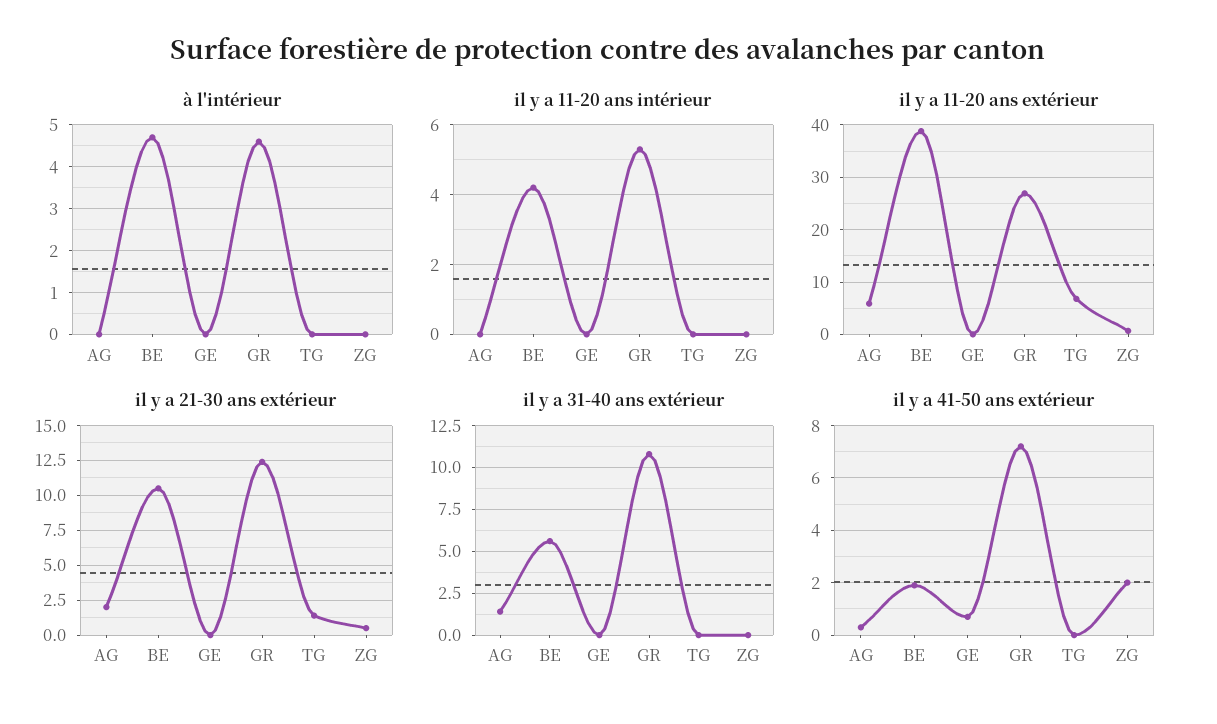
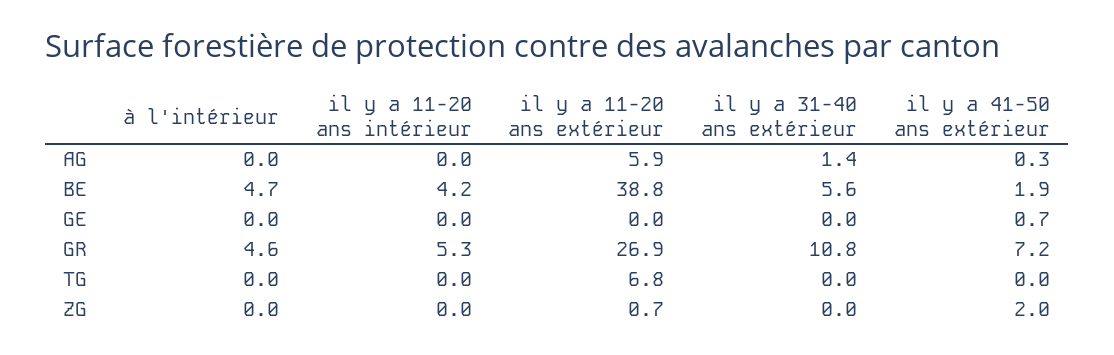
il y a 21-30 ans extérieur, AG: 2 -> none
il y a 21-30 ans extérieur, BE: 10.5 -> none
il y a 21-30 ans extérieur, GE: 0 -> none
il y a 21-30 ans extérieur, GR: 12.5 -> none
il y a 21-30 ans extérieur, TG: 1.5 -> none
il y a 21-30 ans extérieur, ZG: 0.5 -> none

